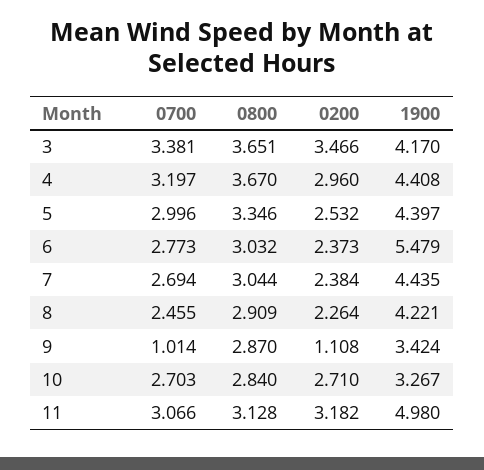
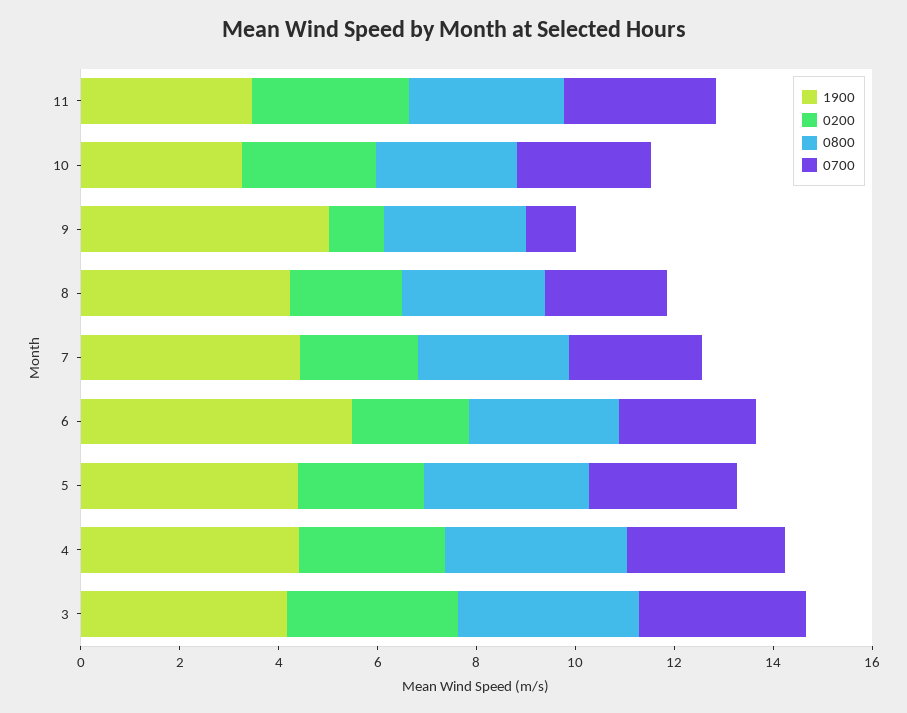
1900, 9: 3.424 -> 5
1900, 11: 4.98 -> 3.5

